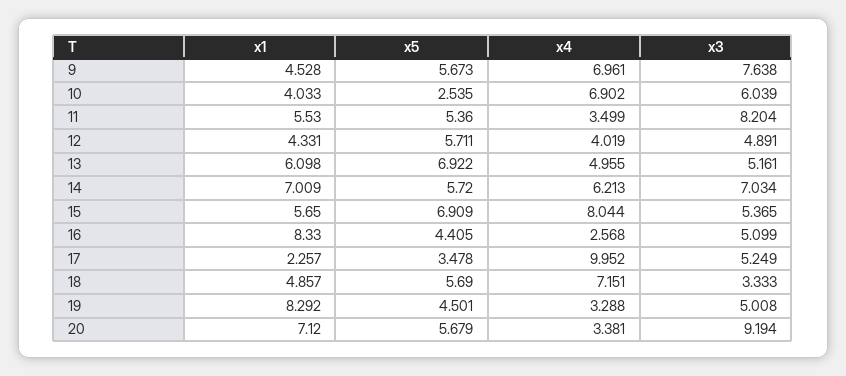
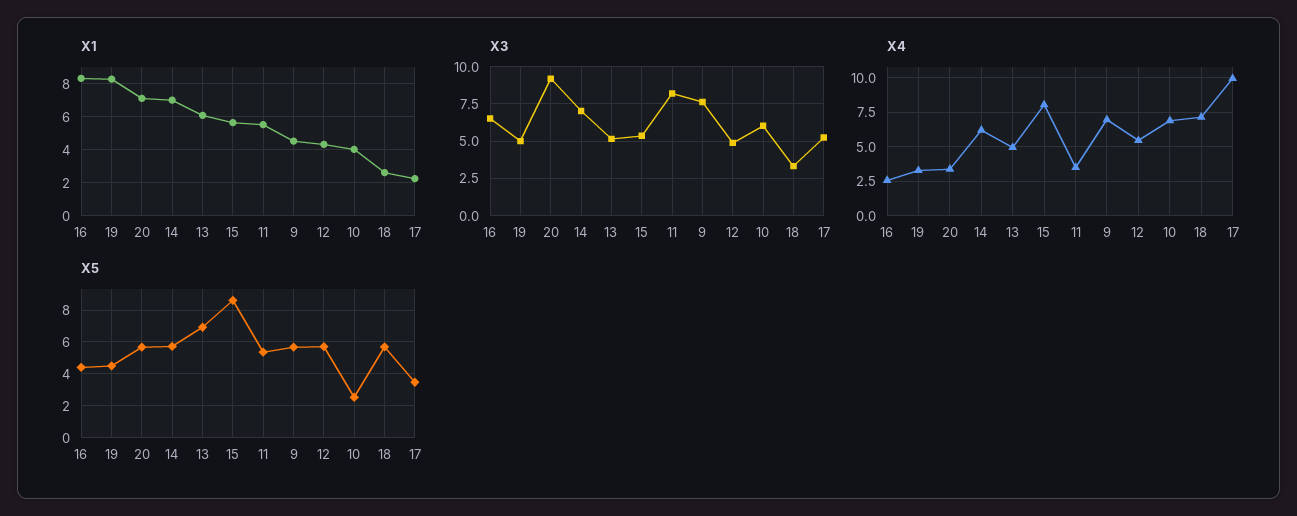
x4, 12: 4.019 -> 5.5
x5, 15: 6.909 -> 8.5
x3, 16: 5.099 -> 6.5
x1, 18: 4.857 -> 2.5

